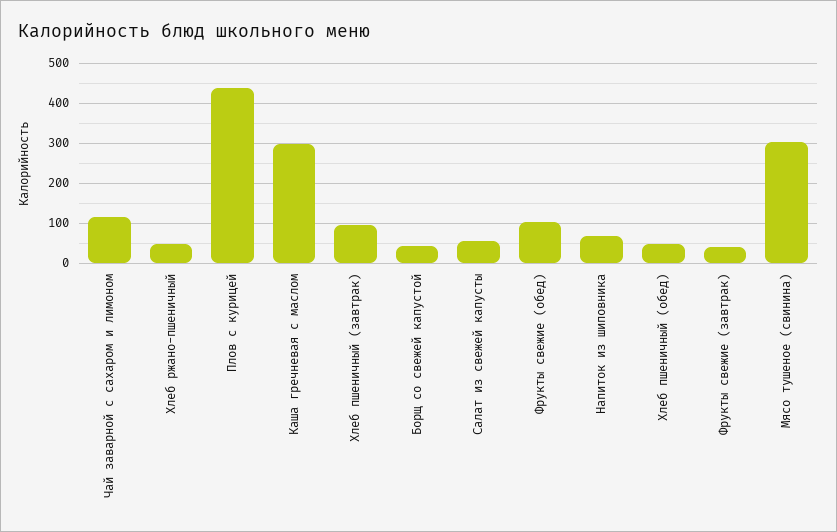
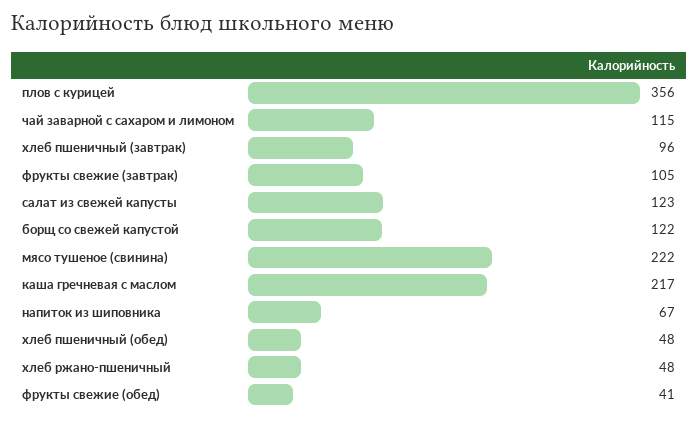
Плов с курицей: 440 -> 356
Каша гречневая с маслом: 300 -> 217
Борщ со свежей капустой: 40 -> 122
Салат из свежей капусты: 60 -> 123
Фрукты свежие (обед): 100 -> 41
Фрукты свежие (завтрак): 40 -> 105
Мясо тушеное (свинина): 300 -> 222

